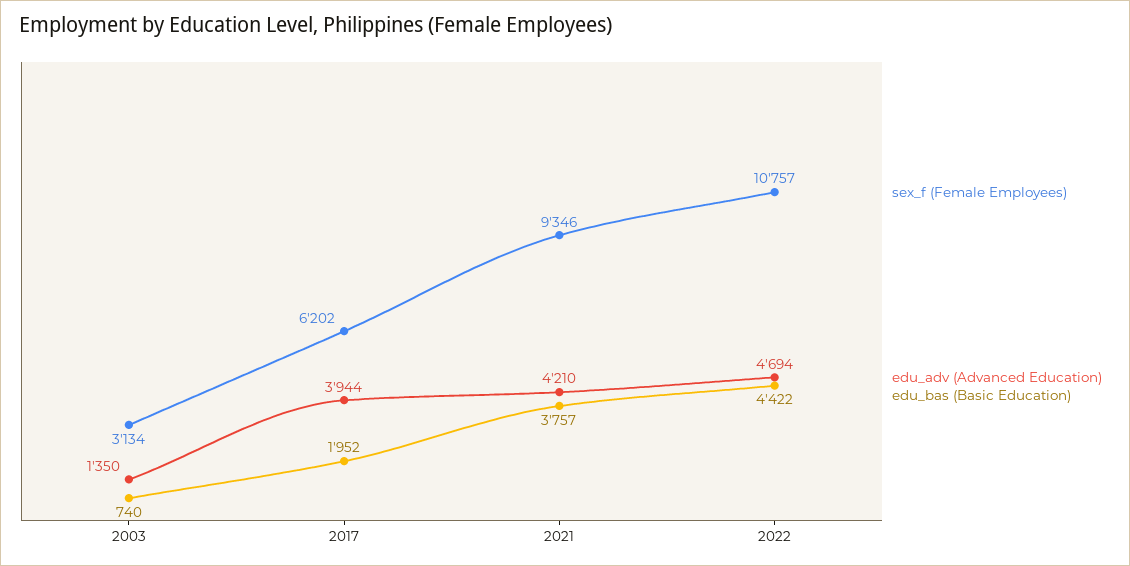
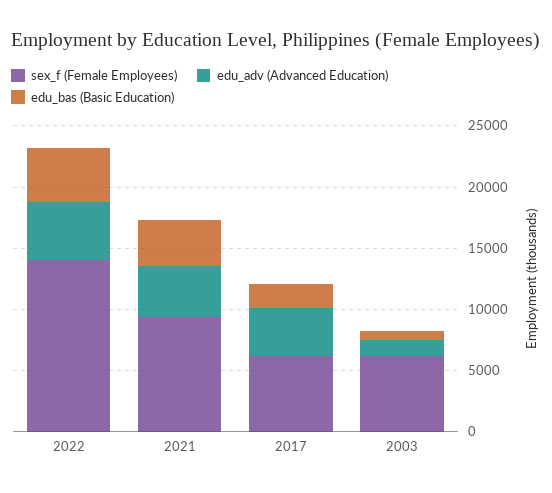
sex_f (Female Employees), 2003: 3134 -> 6000
sex_f (Female Employees), 2022: 10757 -> 14000

